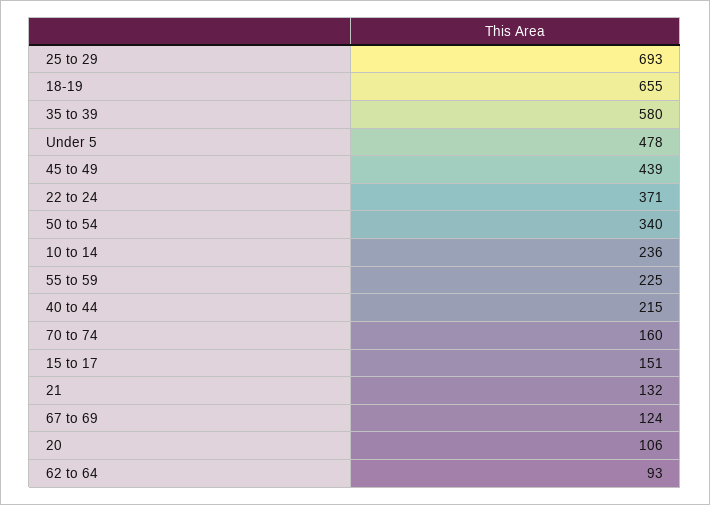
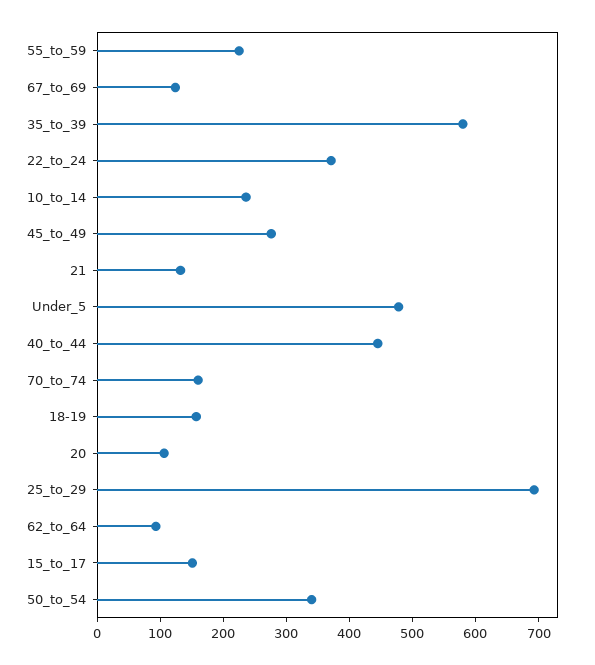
18-19: 655 -> 160
45 to 49: 439 -> 280
40 to 44: 215 -> 440

